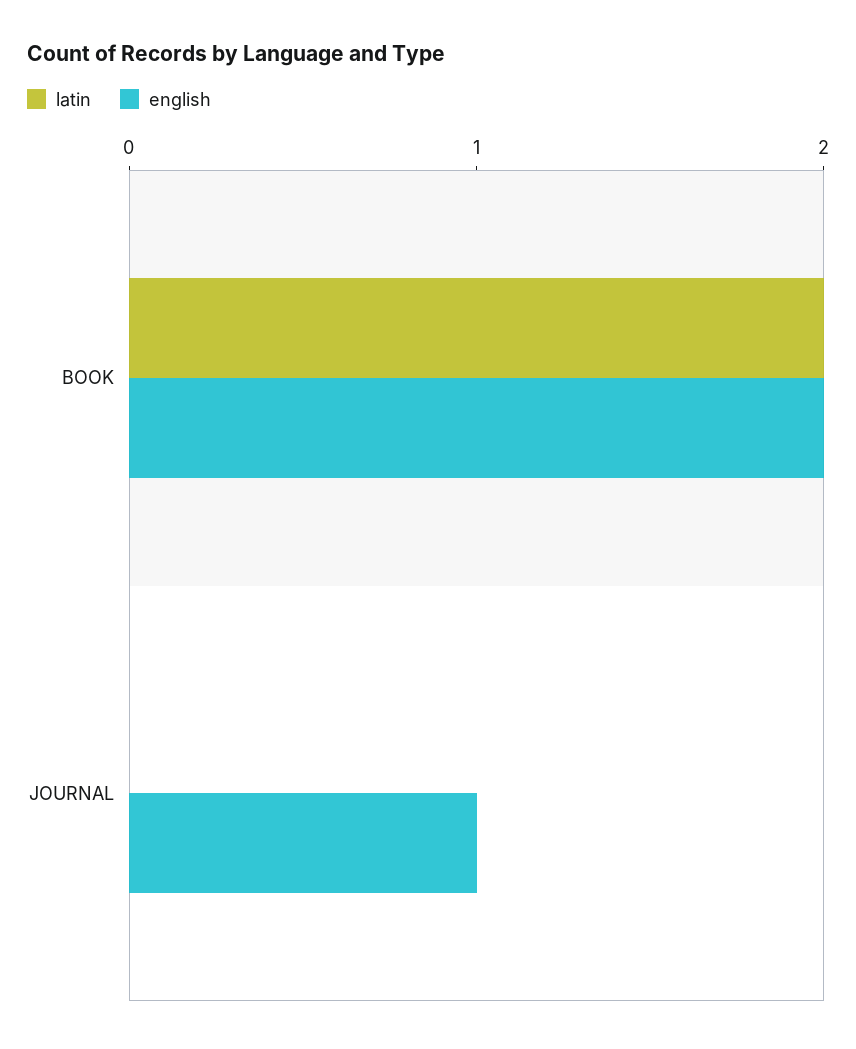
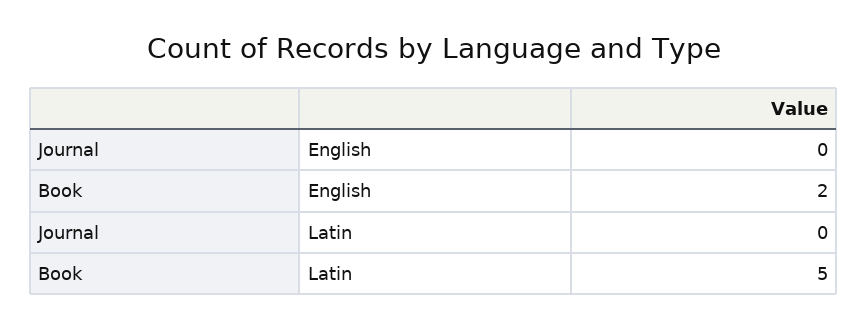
latin, BOOK: 2 -> 5
english, JOURNAL: 1 -> 0

